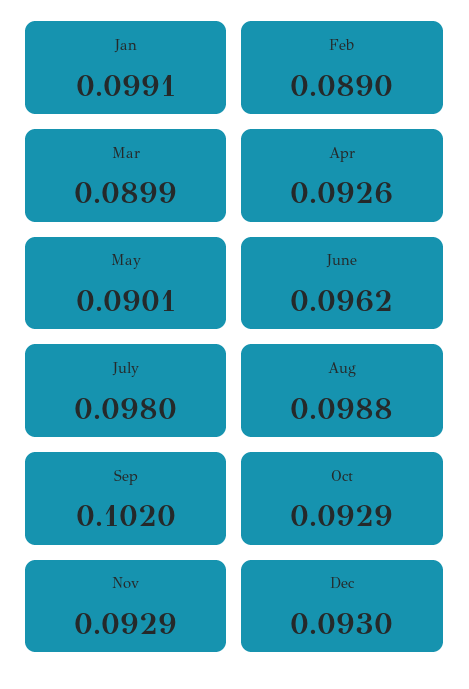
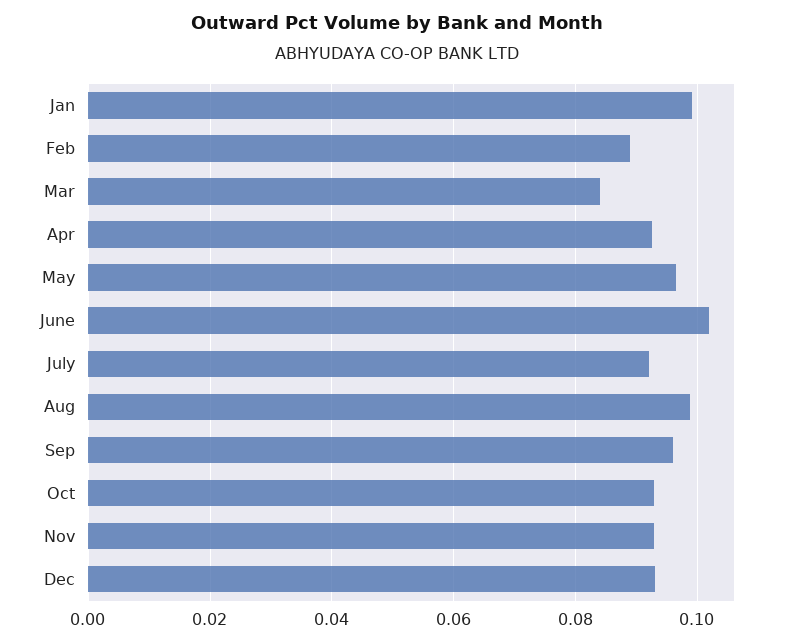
Mar: 0.0899 -> 0.084
May: 0.0901 -> 0.096
June: 0.0962 -> 0.102
July: 0.098 -> 0.092
Sep: 0.102 -> 0.096

